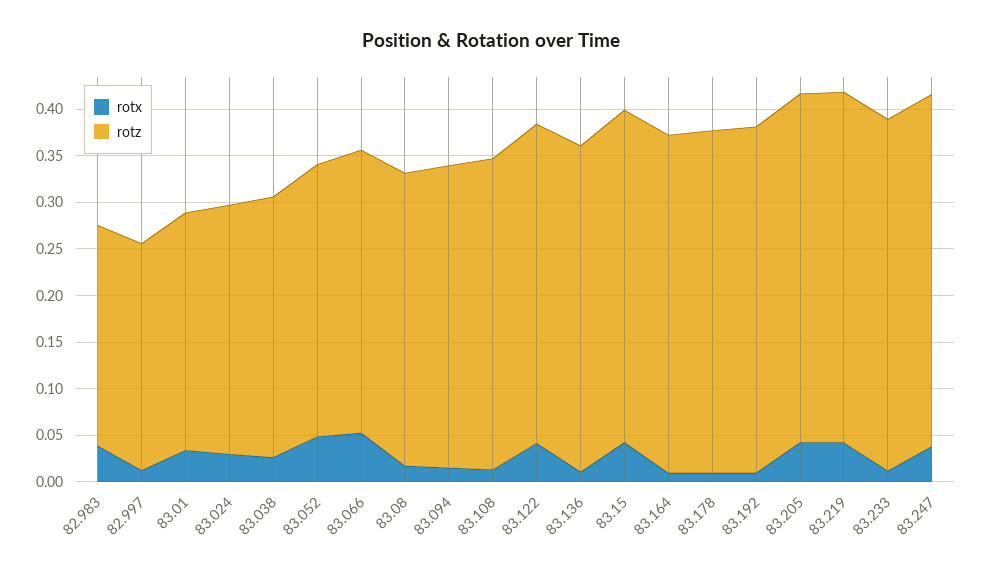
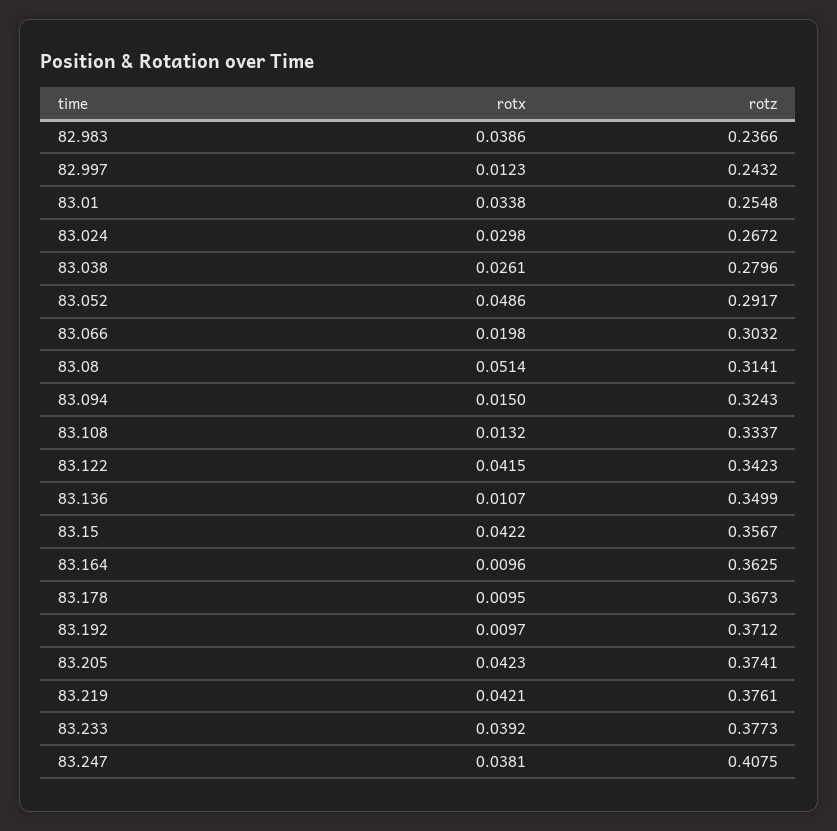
rotx, 83.066: 0.05 -> 0.0198
rotx, 83.08: 0.02 -> 0.0514
rotx, 83.233: 0.01 -> 0.0392
rotz, 83.247: 0.38 -> 0.4075

